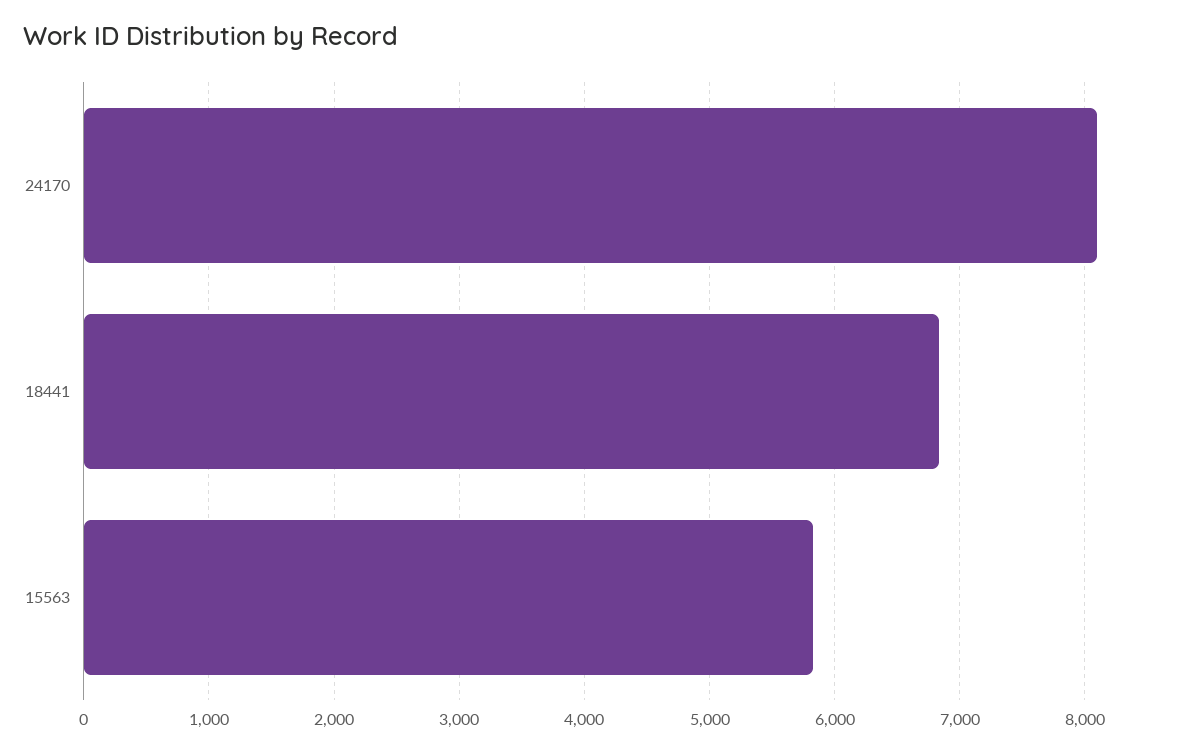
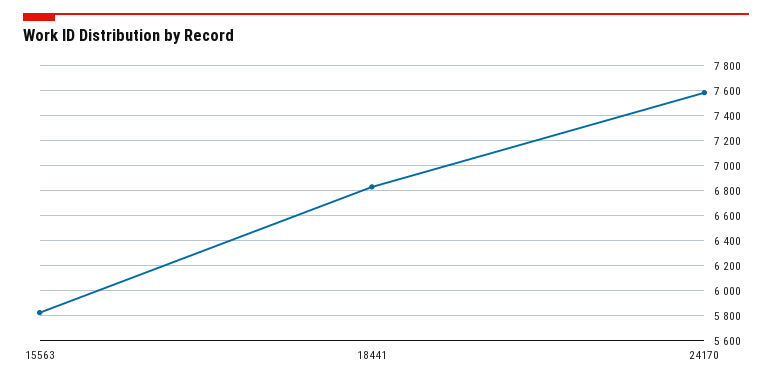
24170: 8100 -> 7600

